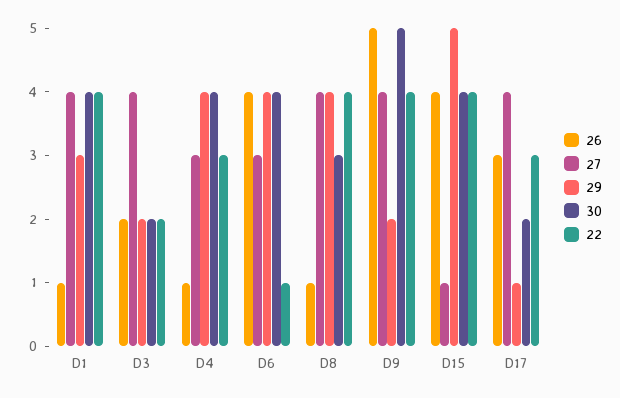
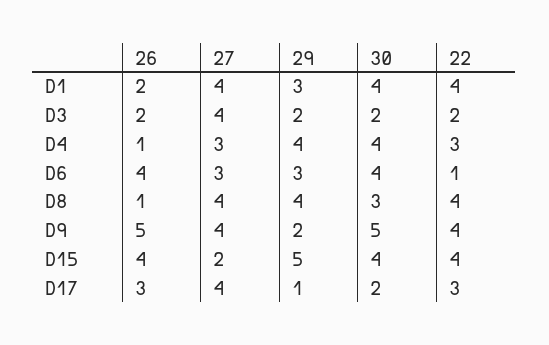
26, D1: 1 -> 2
29, D6: 4 -> 3
27, D15: 1 -> 2

